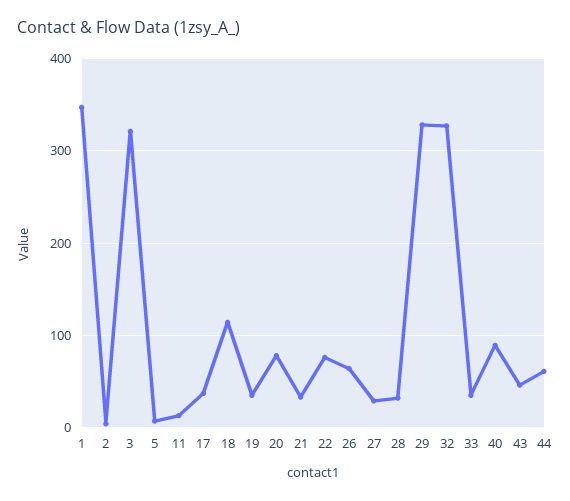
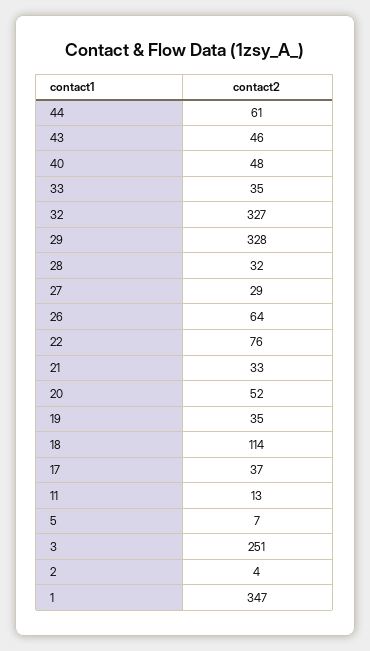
3: 320 -> 251
20: 80 -> 52
40: 90 -> 48

